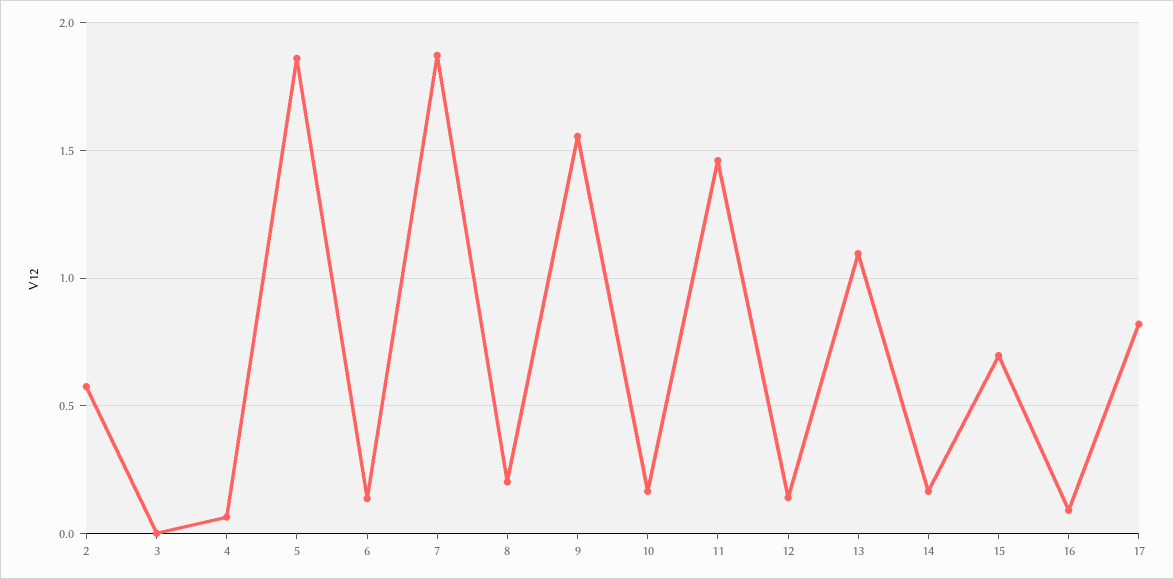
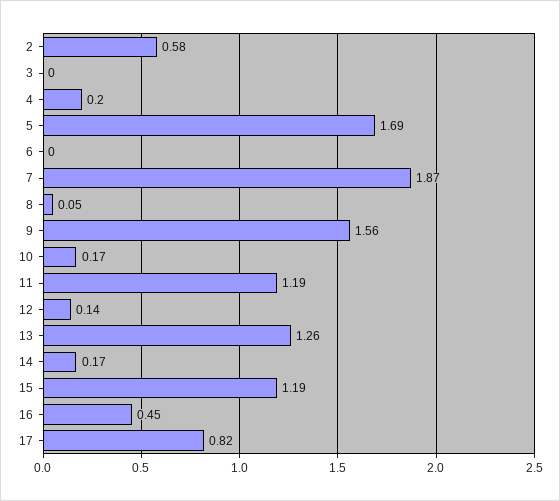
4: 0.05 -> 0.2
5: 1.85 -> 1.69
6: 0.15 -> 0
8: 0.2 -> 0.05
11: 1.45 -> 1.19
13: 1.1 -> 1.26
15: 0.7 -> 1.19
16: 0.1 -> 0.45

